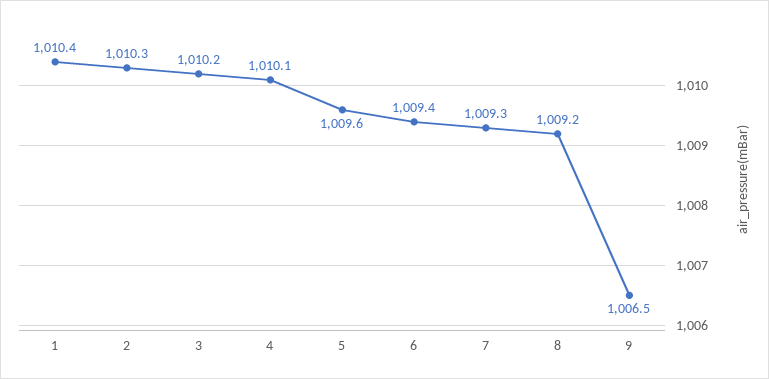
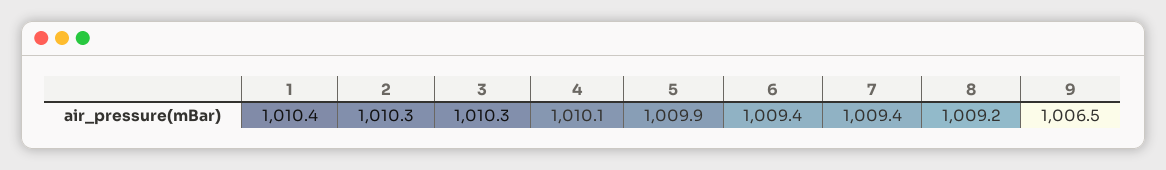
3: 1010.2 -> 1010.3
5: 1009.6 -> 1009.9
7: 1009.3 -> 1009.4

